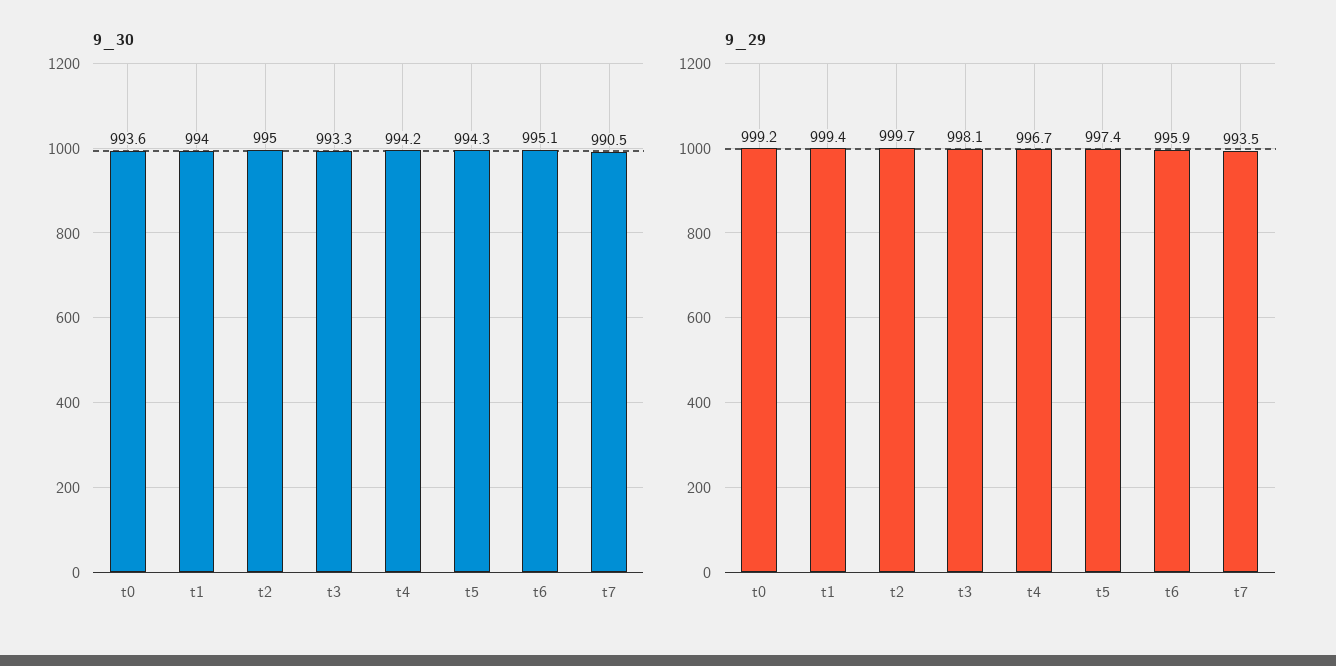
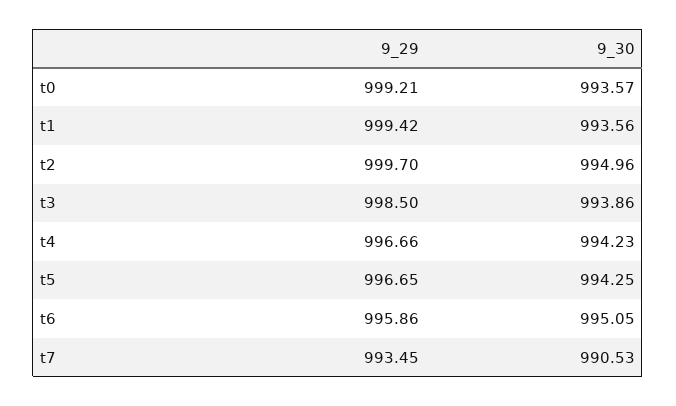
9_30, t1: 994 -> 993.56
9_30, t3: 993.3 -> 993.86
9_29, t3: 998.1 -> 998.5
9_29, t5: 997.4 -> 996.65

